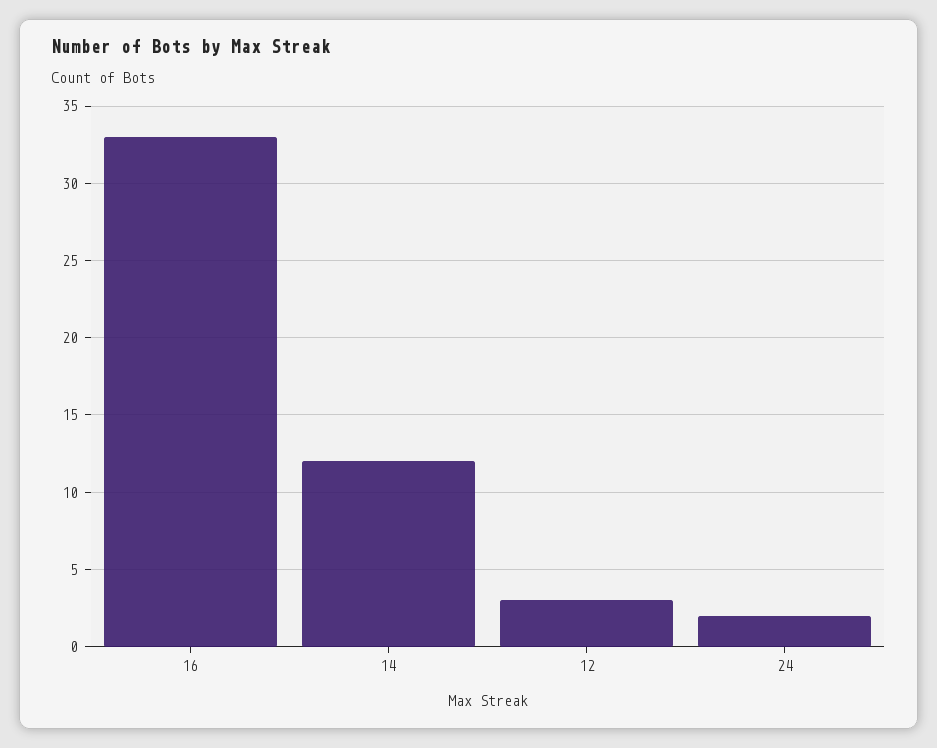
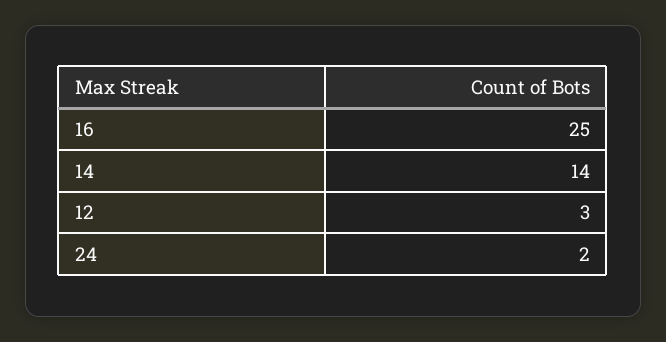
16: 33 -> 25
14: 12 -> 14

